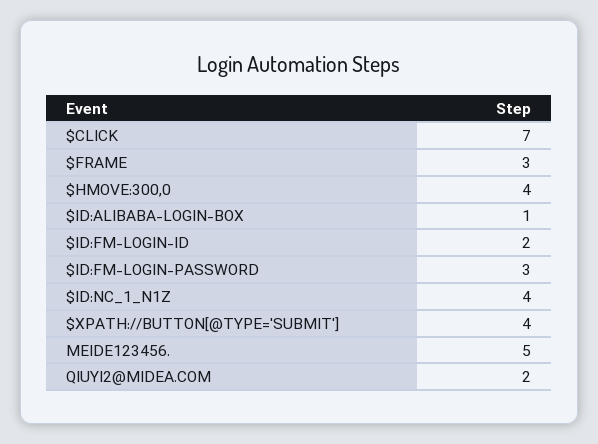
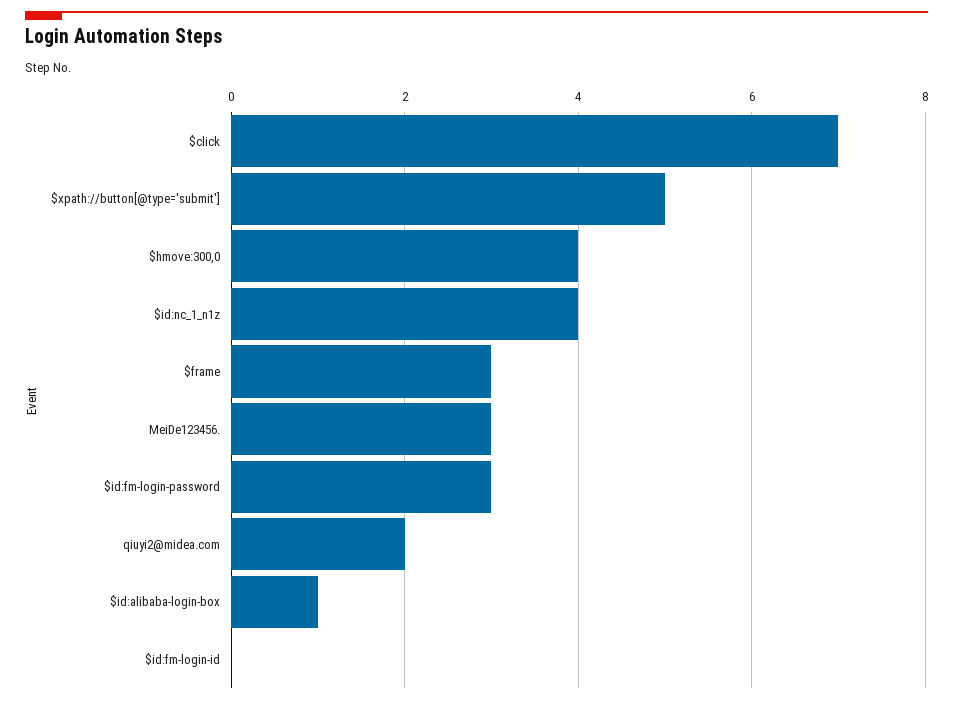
$ID:FM-LOGIN-ID: 2 -> 0
$XPATH://BUTTON[@TYPE='SUBMIT']: 4 -> 5
MEIDE123456.: 5 -> 3

